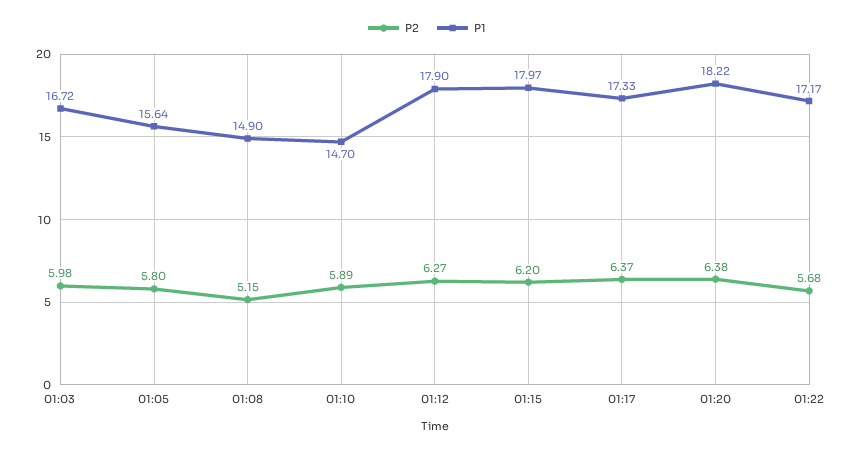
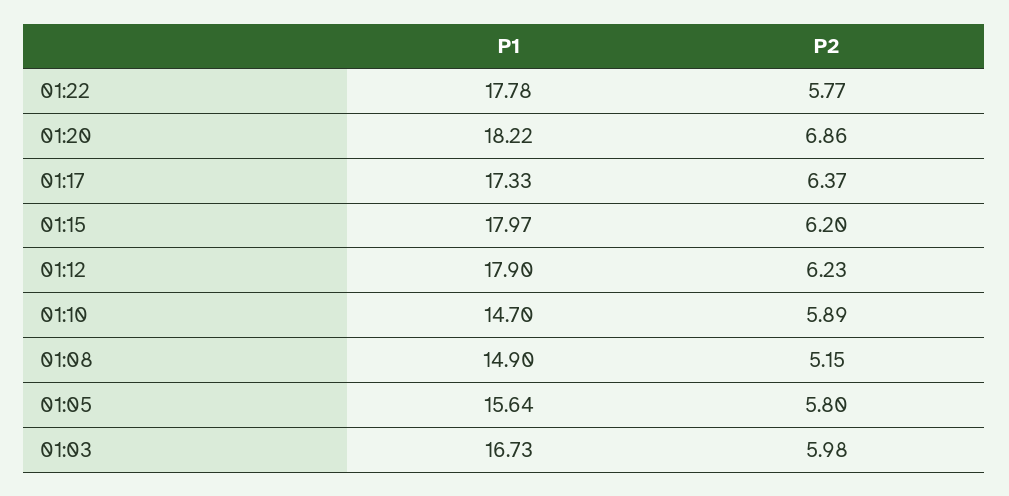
P1, 01:03: 16.72 -> 16.73
P2, 01:12: 6.27 -> 6.23
P2, 01:20: 6.38 -> 6.86
P2, 01:22: 5.68 -> 5.77
P1, 01:22: 17.17 -> 17.78

